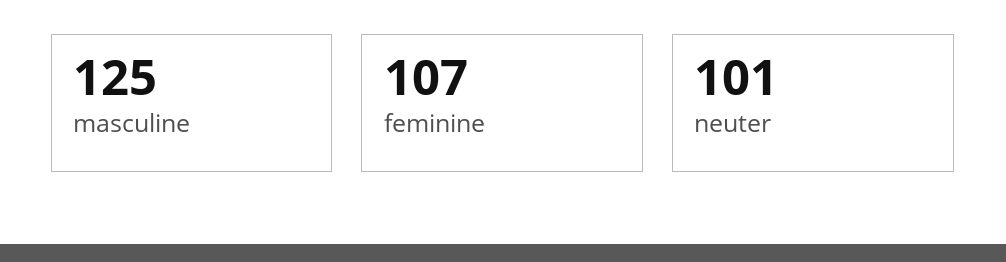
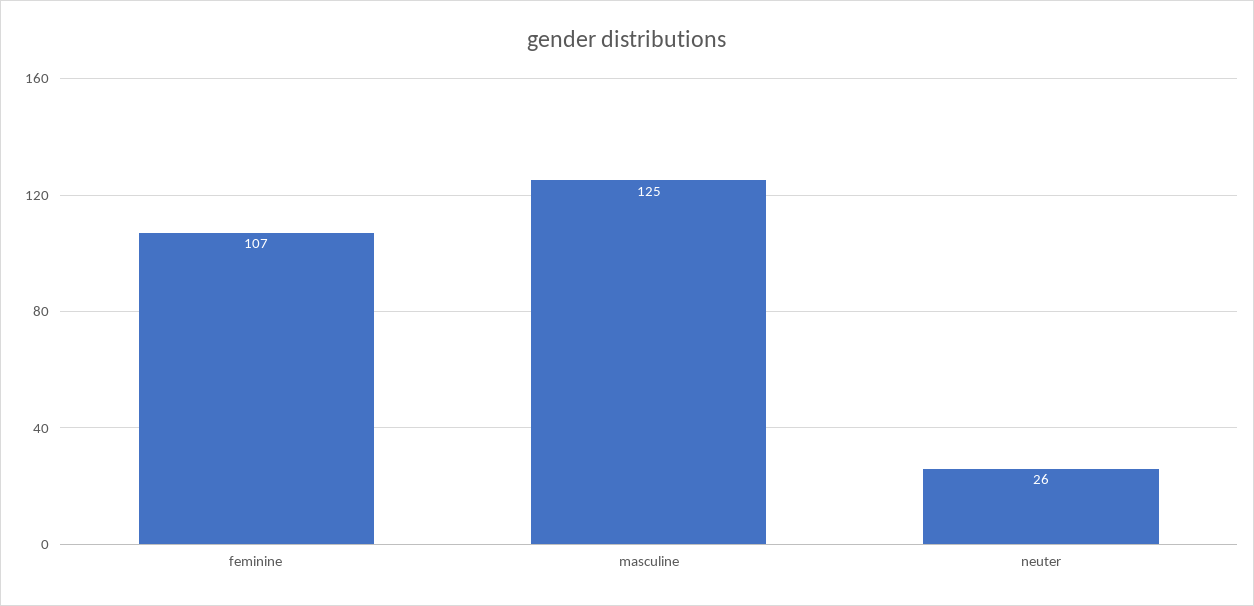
neuter: 101 -> 26

